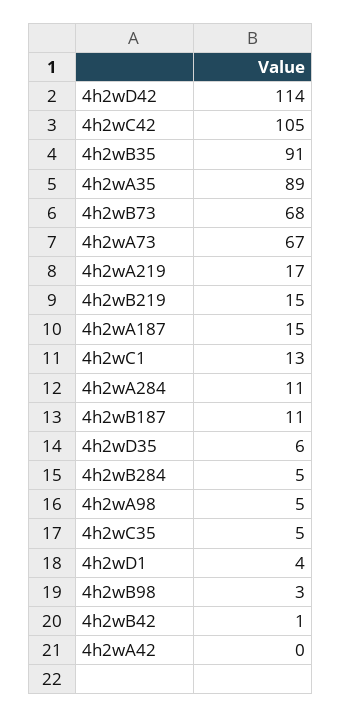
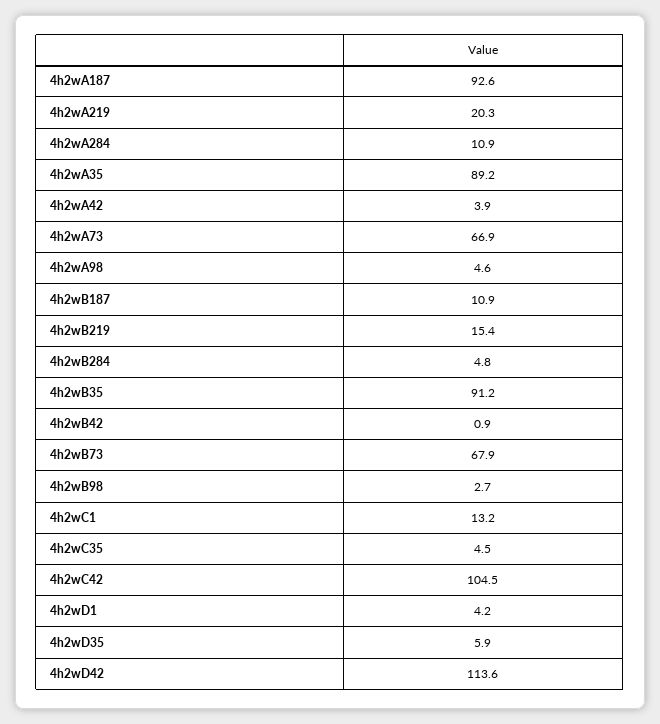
4h2wA219: 17 -> 20.3
4h2wA187: 15 -> 92.6
4h2wA42: 0 -> 3.9

